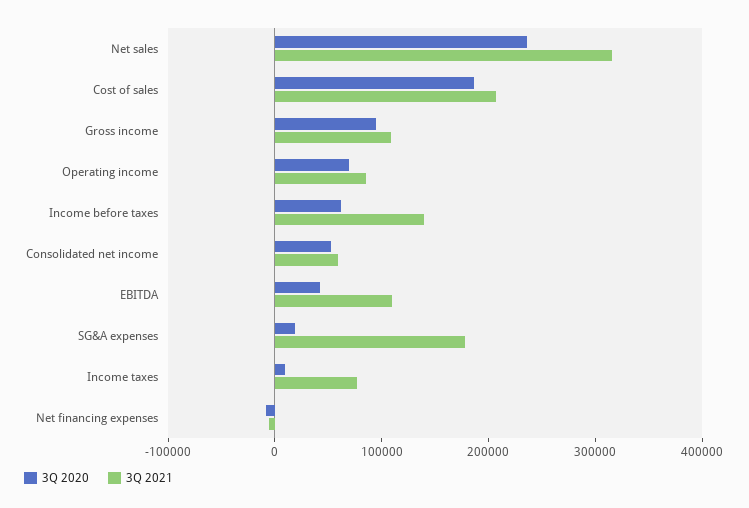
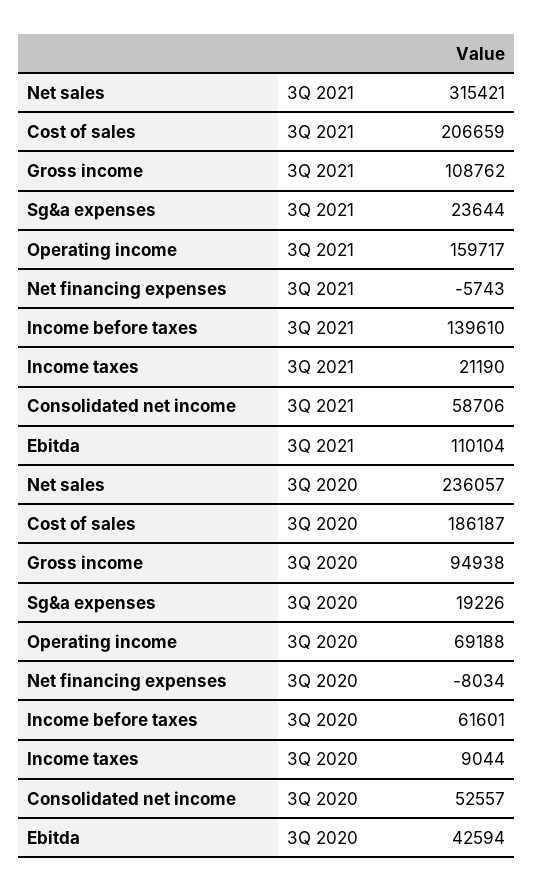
3Q 2021, Operating income: 80000 -> 159717
3Q 2021, SG&A expenses: 180000 -> 23644
3Q 2021, Income taxes: 80000 -> 21190

